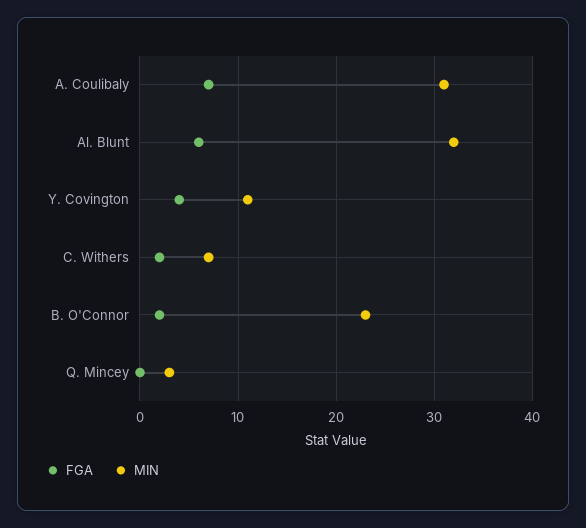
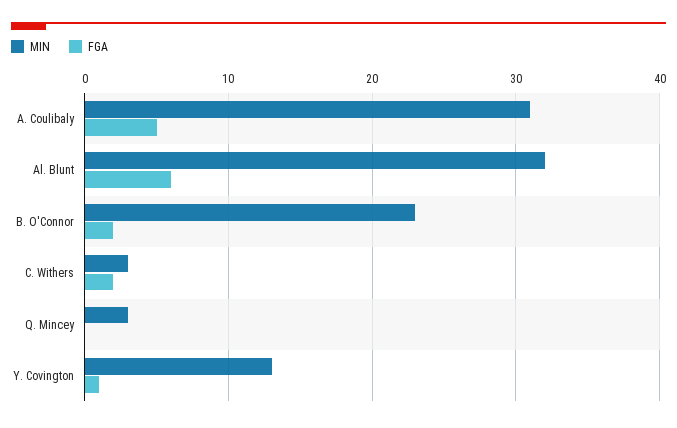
FGA, A. Coulibaly: 7 -> 5
FGA, Y. Covington: 4 -> 1
MIN, Y. Covington: 11 -> 13
MIN, C. Withers: 7 -> 3

